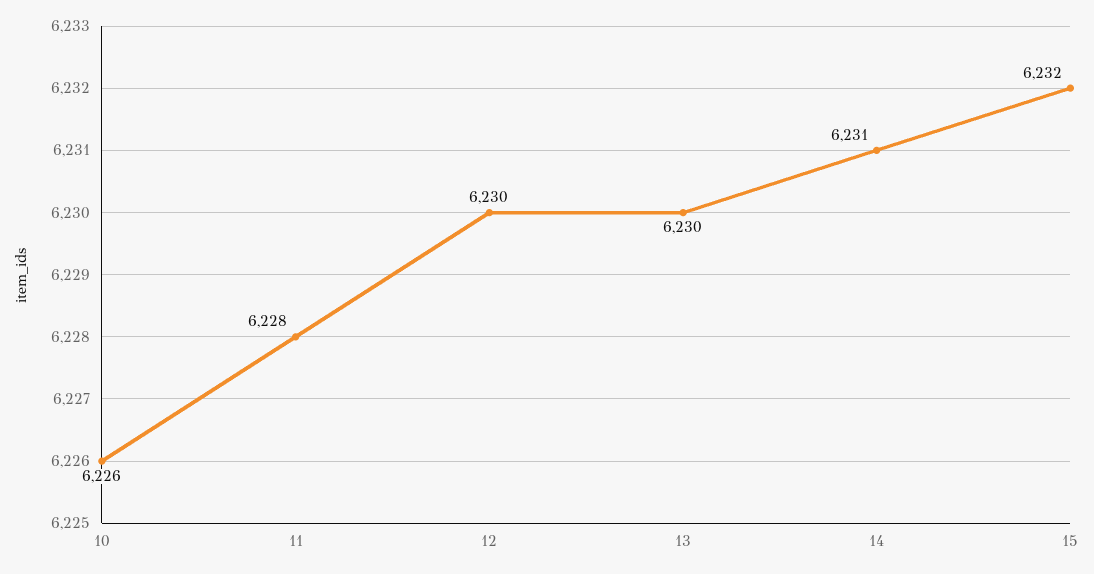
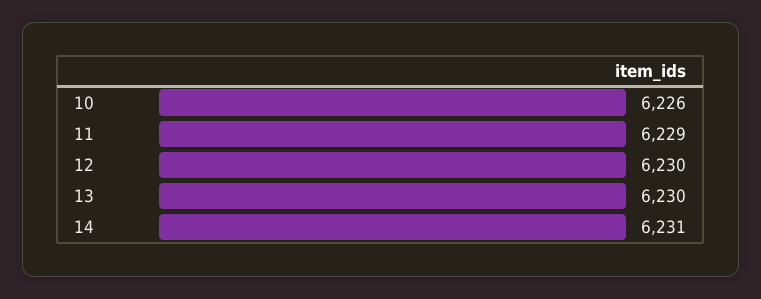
11: 6228 -> 6229
15: 6232 -> none

